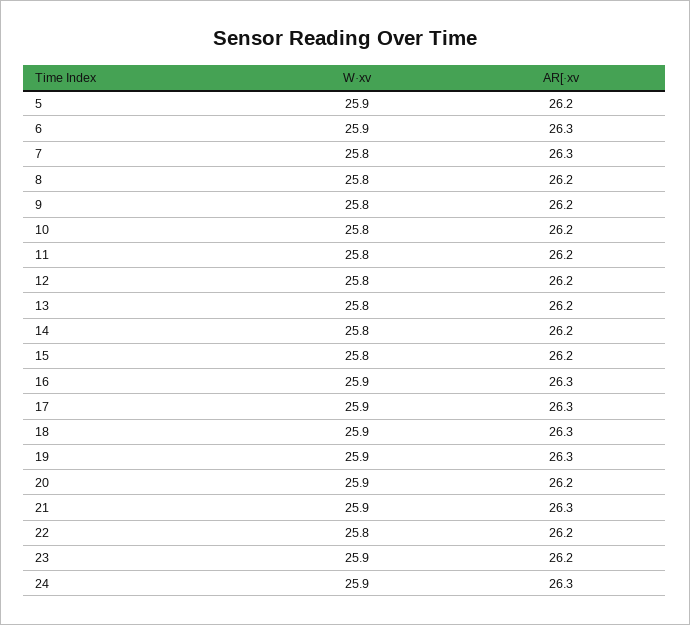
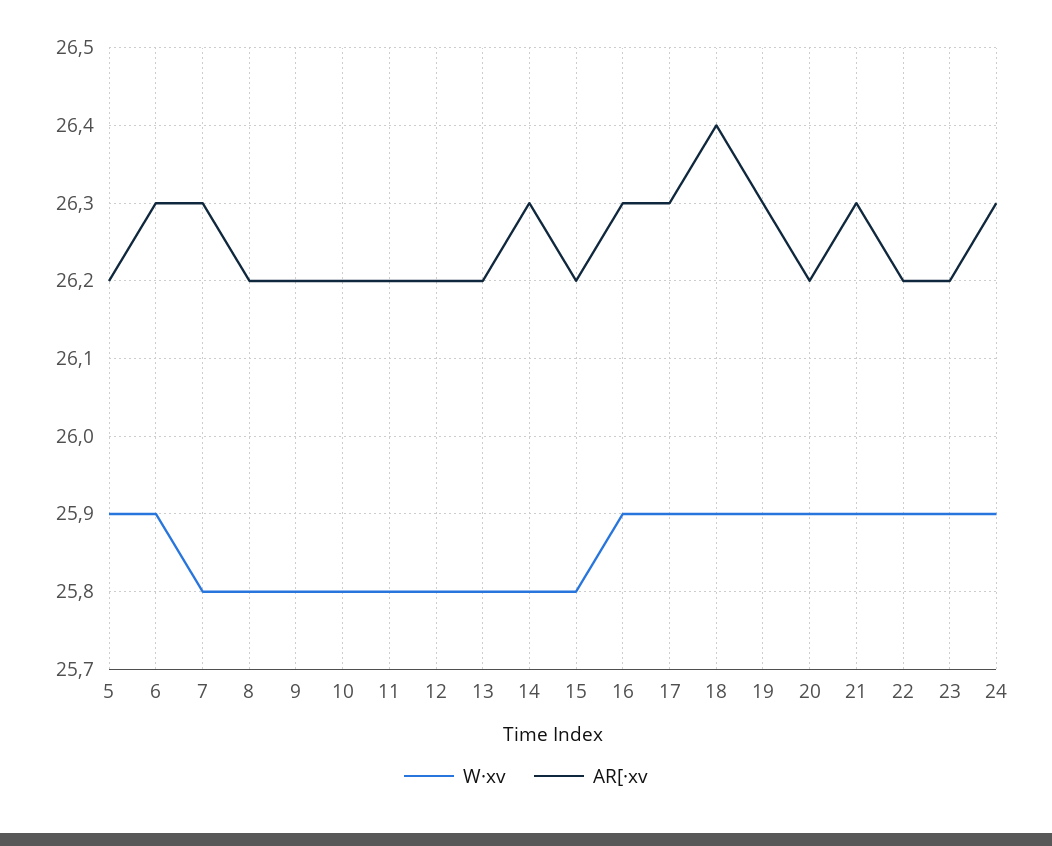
AR[·xv, 14: 26.2 -> 26.3
AR[·xv, 18: 26.3 -> 26.4
W·xv, 22: 25.8 -> 25.9

